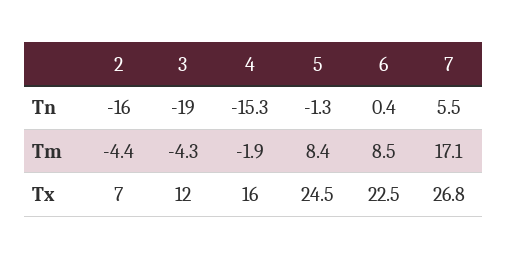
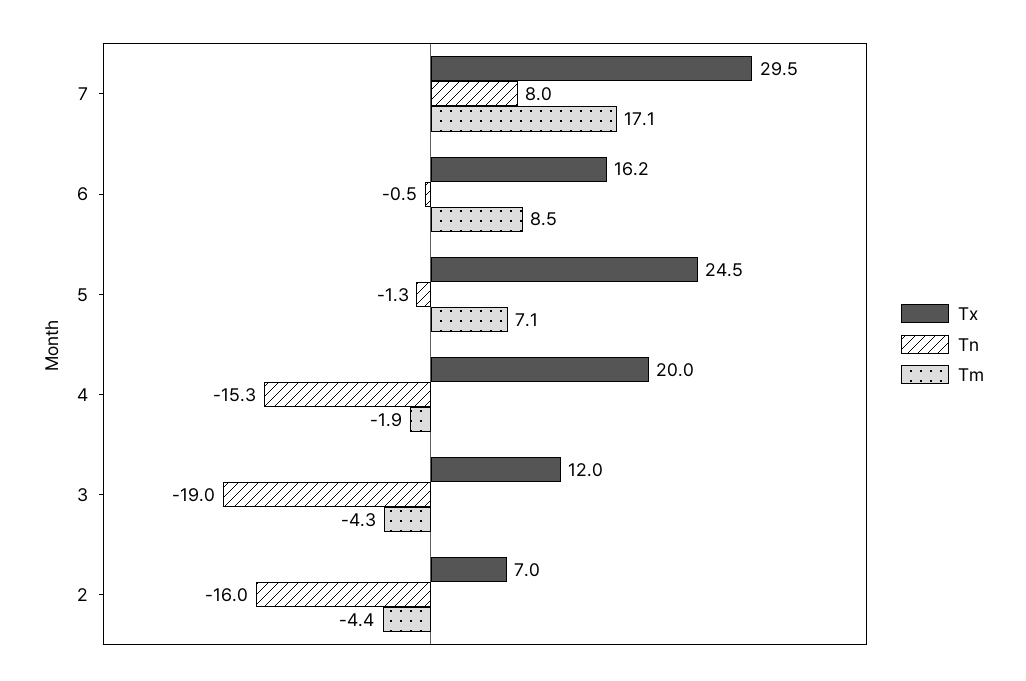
Tn, 6: 0.4 -> -0.5
Tn, 7: 5.5 -> 8
Tm, 5: 8.4 -> 7.1
Tx, 4: 16 -> 20
Tx, 6: 22.5 -> 16.2
Tx, 7: 26.8 -> 29.5

